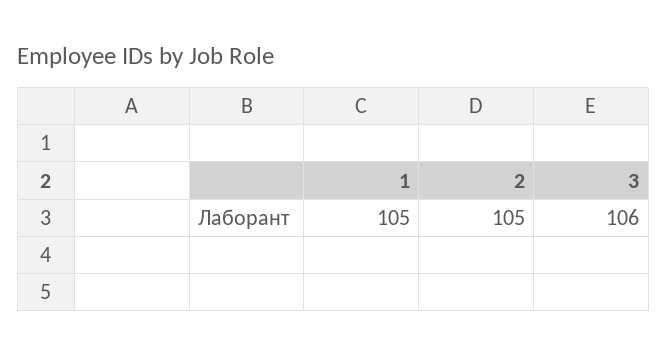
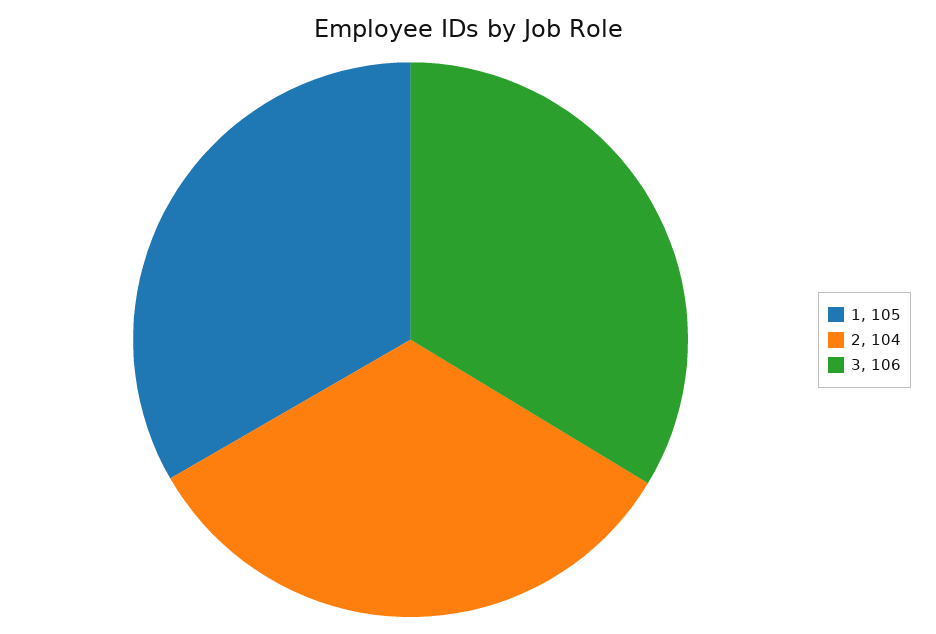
2: 105 -> 104

